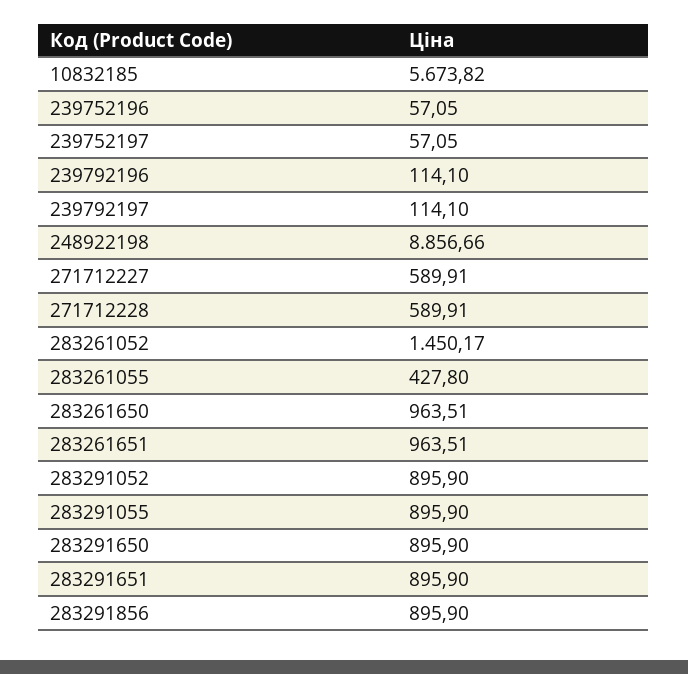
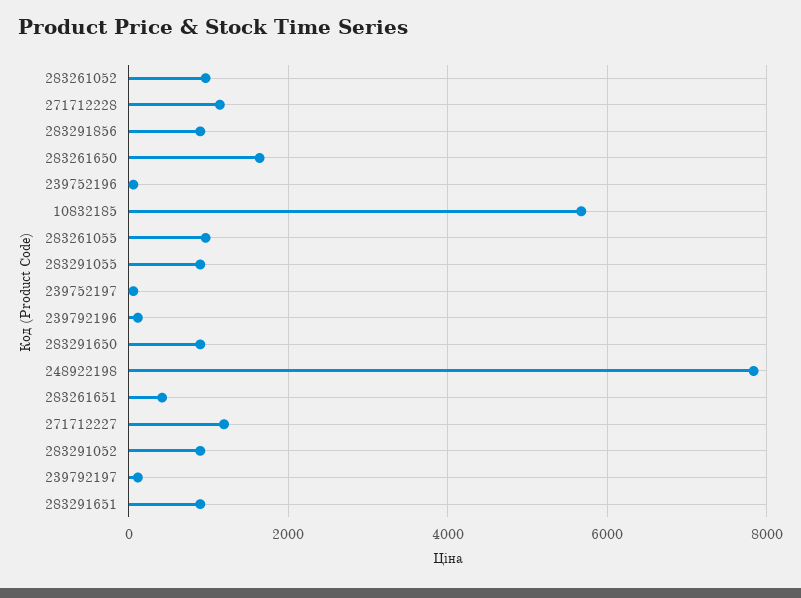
248922198: 8856.66 -> 7800
271712227: 589.91 -> 1200
271712228: 589.91 -> 1200
283261052: 1450.17 -> 1000
283261055: 427.8 -> 1000
283261650: 963.51 -> 1600
283261651: 963.51 -> 400

